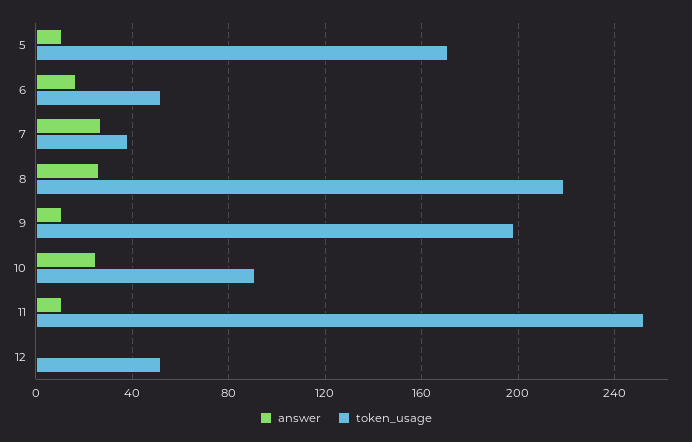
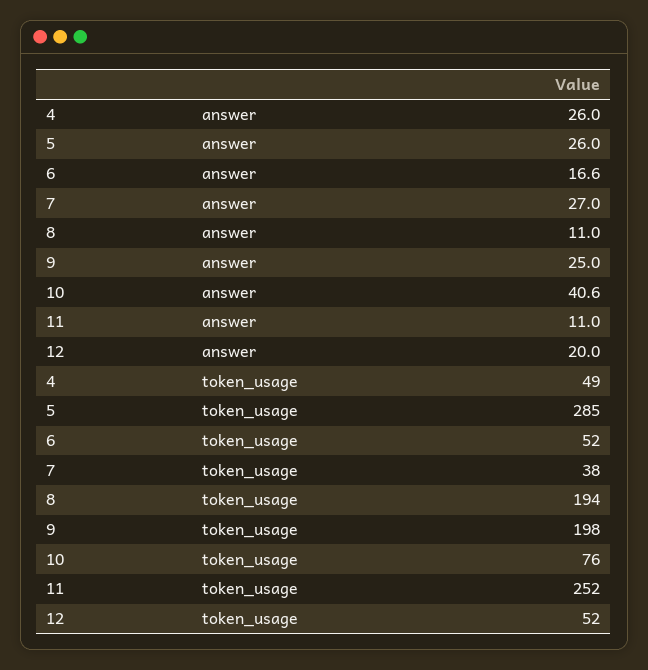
answer, 5: 10 -> 26
token_usage, 5: 170 -> 285
answer, 8: 25 -> 11
token_usage, 8: 220 -> 194
answer, 9: 10 -> 25
answer, 10: 25 -> 40.6
token_usage, 10: 90 -> 76
answer, 12: 0 -> 20
answer, 4: none -> 26
token_usage, 4: none -> 49

